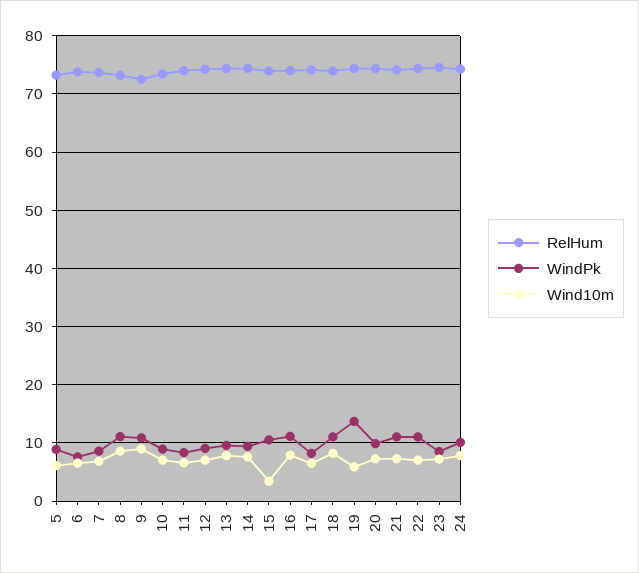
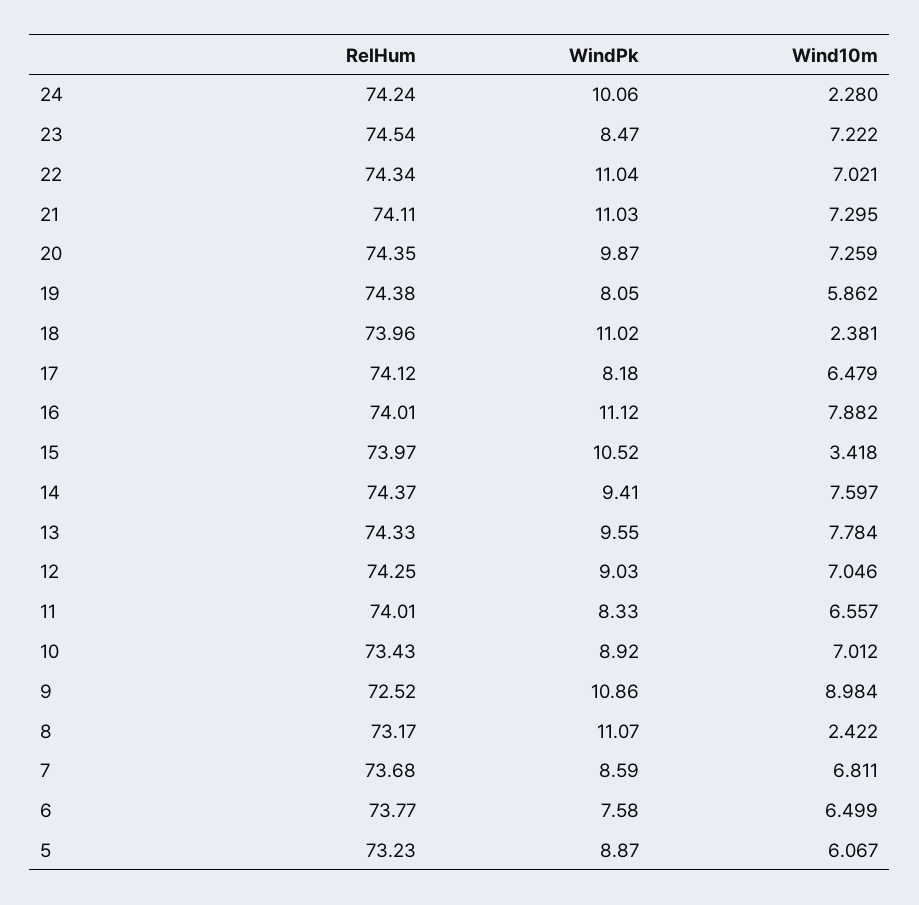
Wind10m, 8: 8 -> 2.422
Wind10m, 18: 8 -> 2.381
WindPk, 19: 14 -> 8.05
Wind10m, 24: 8 -> 2.28

